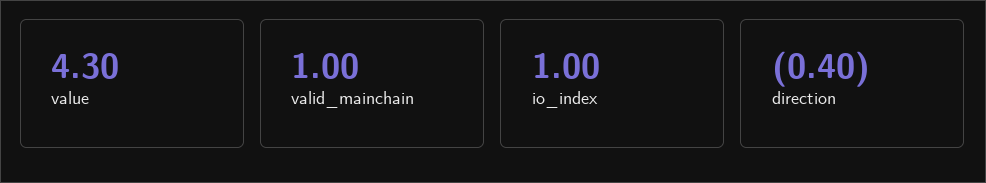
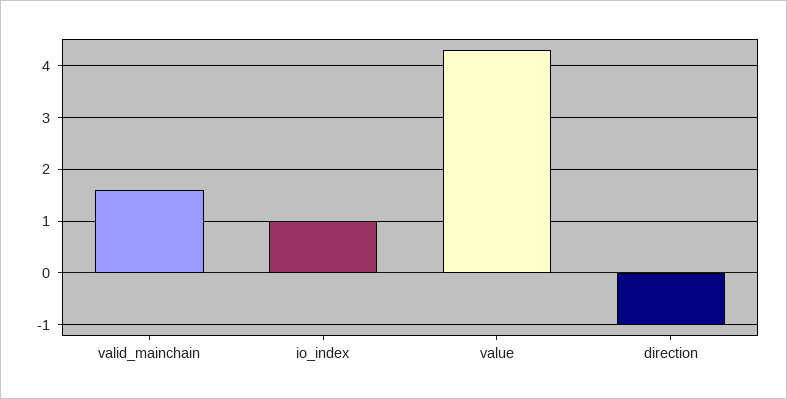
valid_mainchain: 1 -> 1.6
direction: -0.4 -> -1

